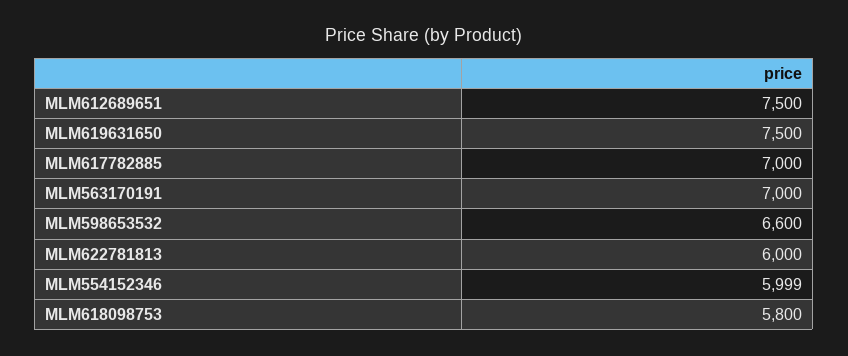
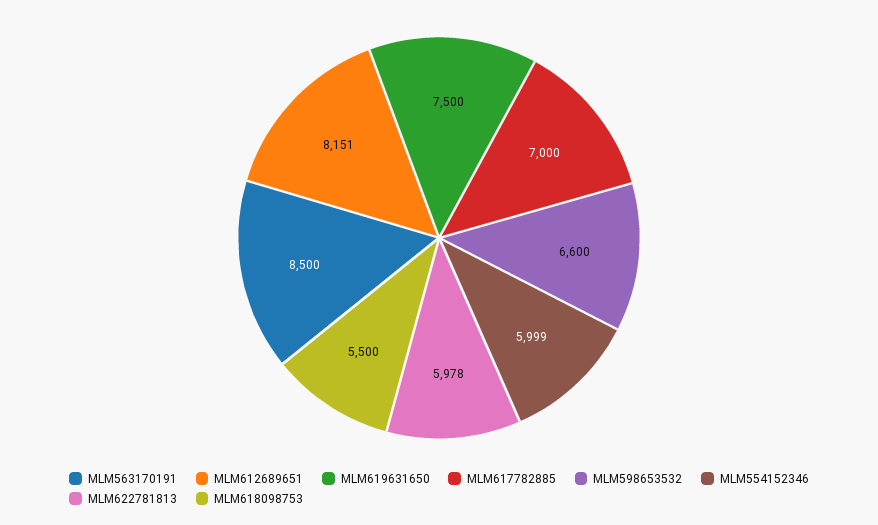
MLM612689651: 7500 -> 8151
MLM563170191: 7000 -> 8500
MLM622781813: 6000 -> 5978
MLM618098753: 5800 -> 5500

